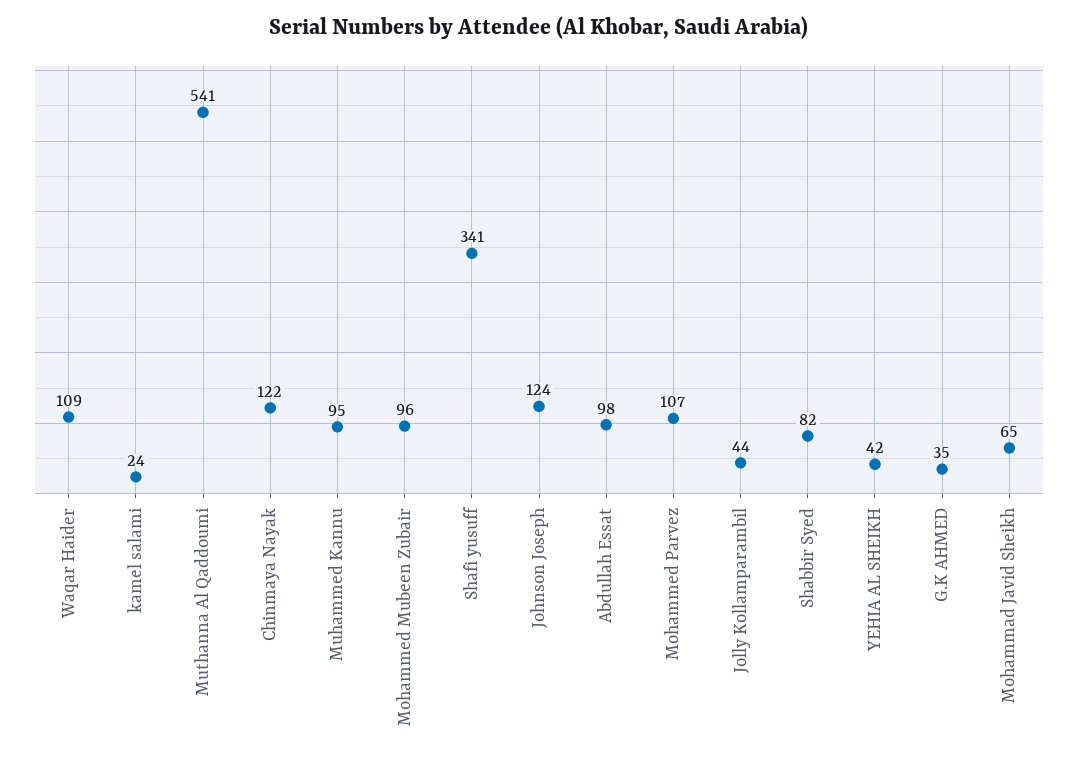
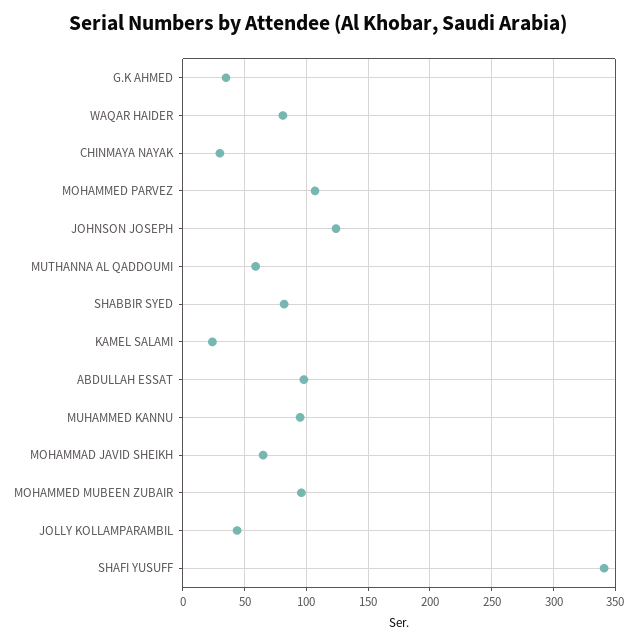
Waqar Haider: 109 -> 80
Muthanna Al Qaddoumi: 541 -> 60
Chinmaya Nayak: 122 -> 30
YEHIA AL SHEIKH: 42 -> none

